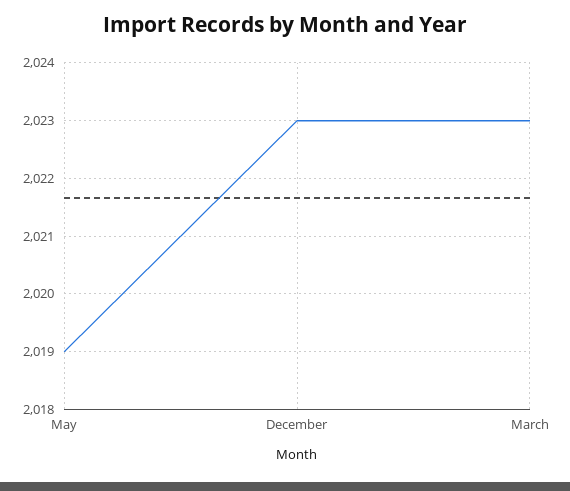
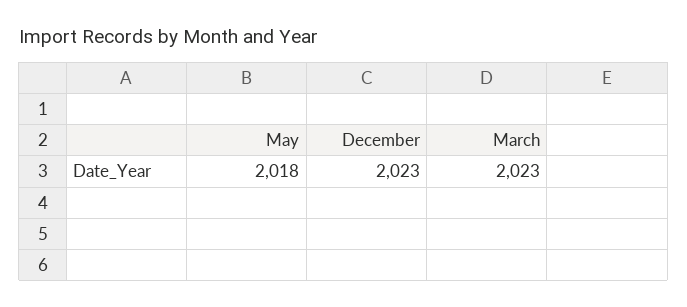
May: 2019 -> 2018

